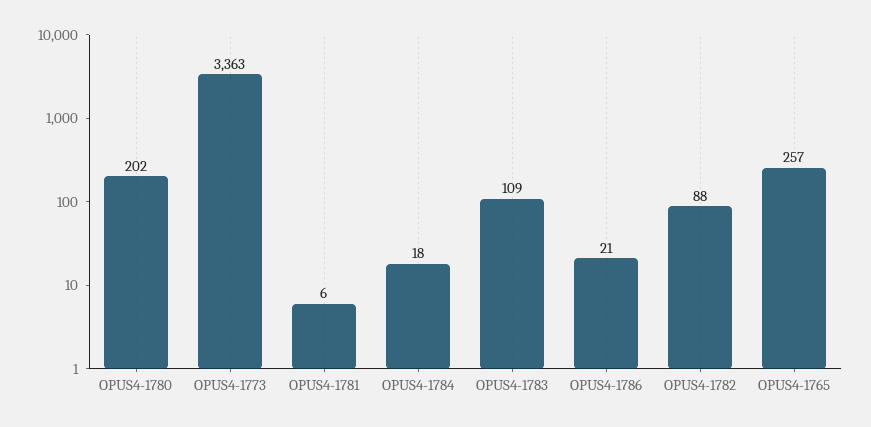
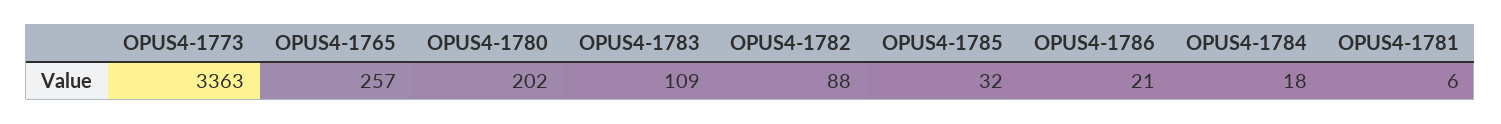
OPUS4-1785: none -> 32

